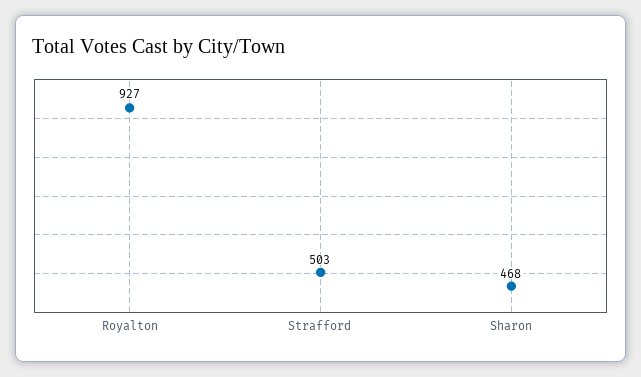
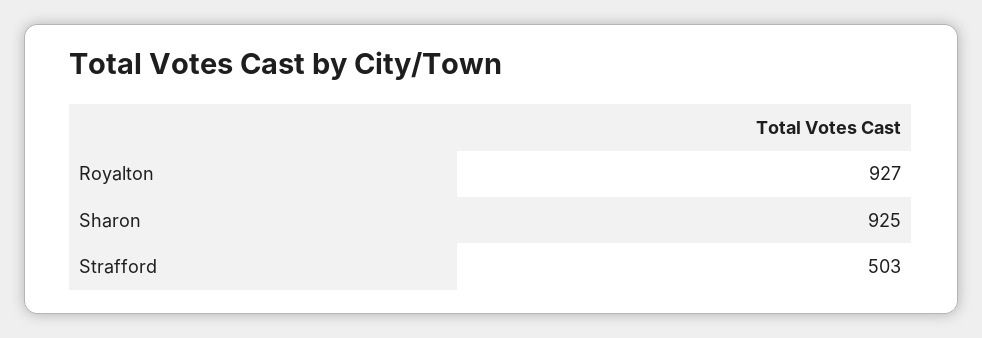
Sharon: 468 -> 925

